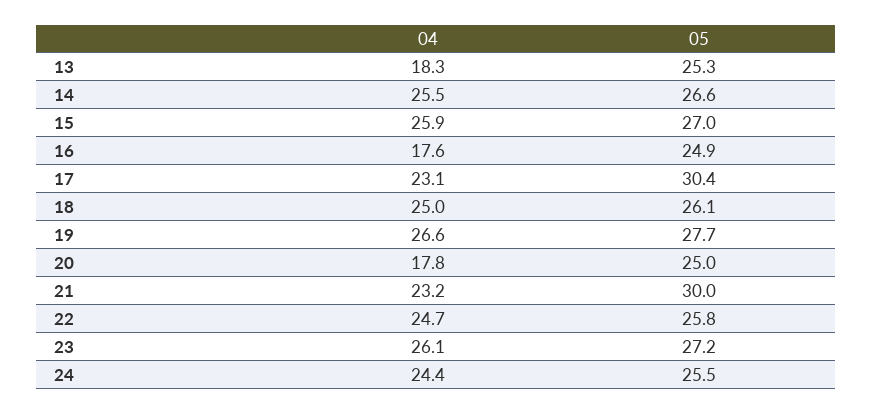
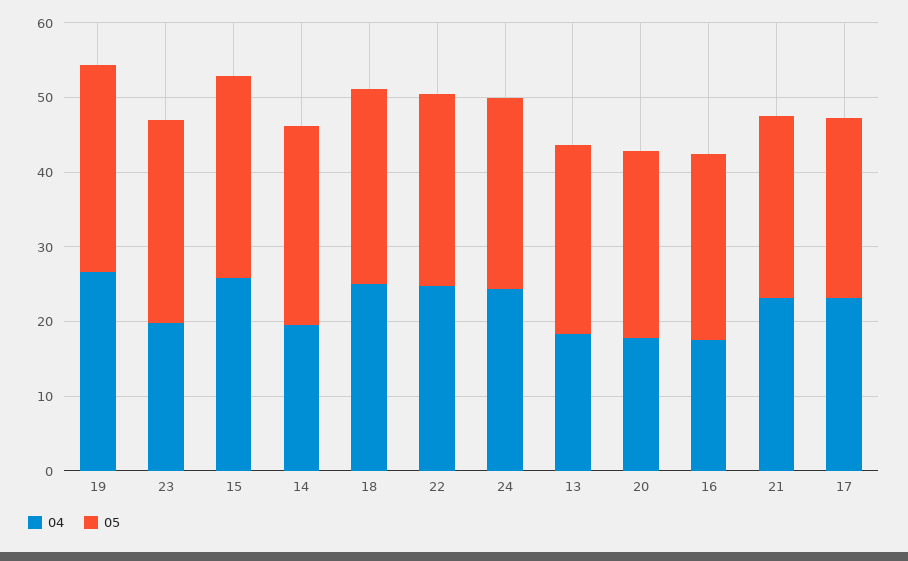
04, 14: 25.5 -> 20
05, 17: 30.4 -> 24
05, 21: 30 -> 24
04, 23: 26.1 -> 20

